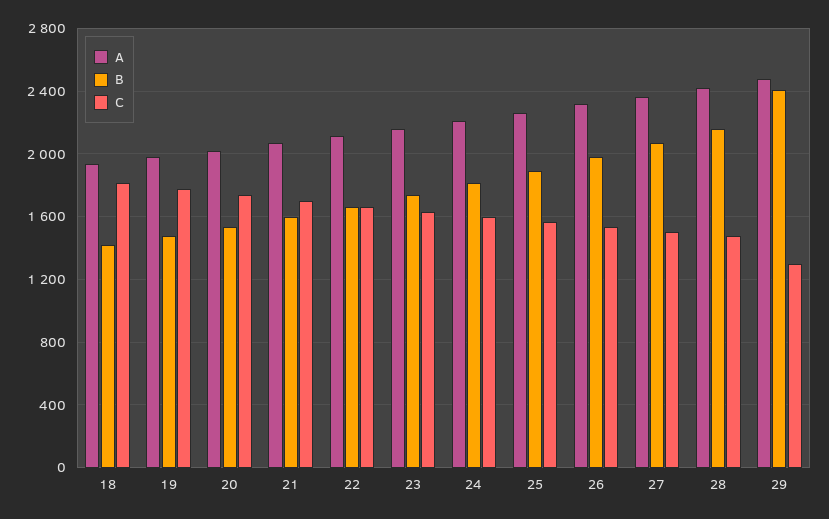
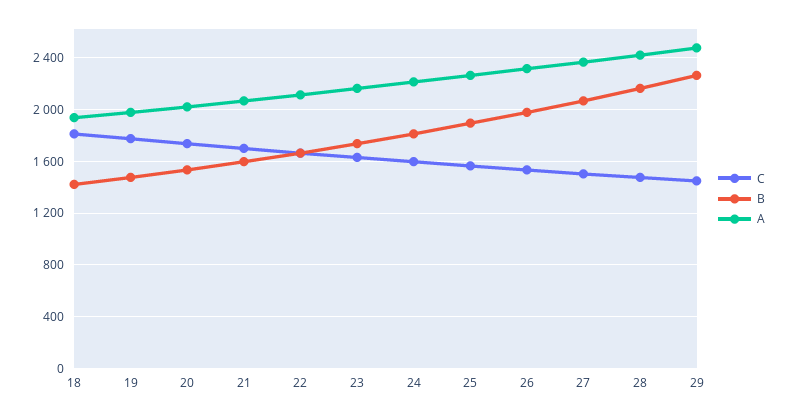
B, 29: 2400 -> 2250
C, 29: 1300 -> 1450

